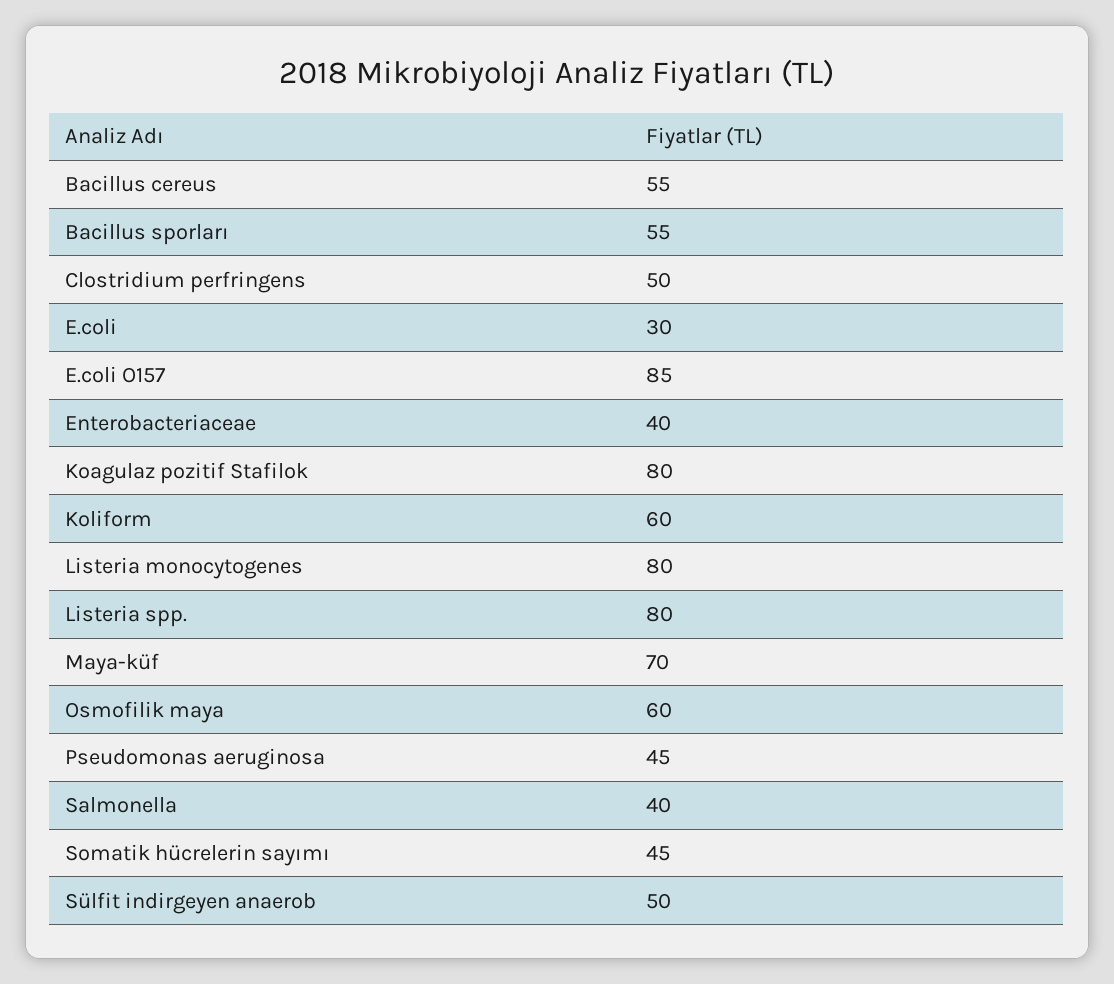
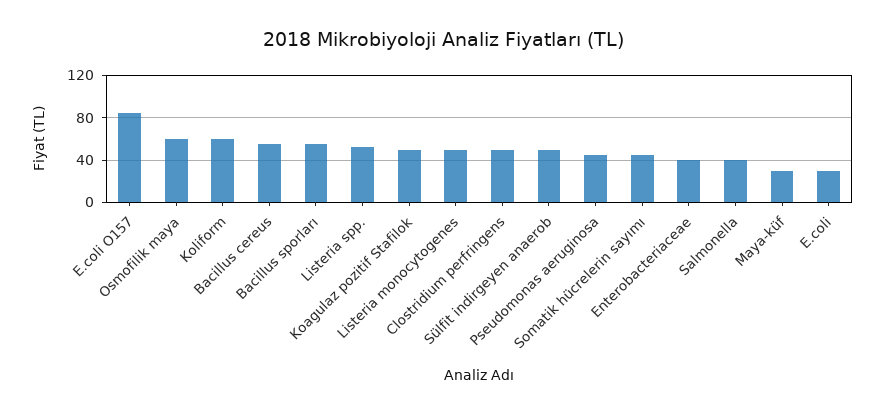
Koagulaz pozitif Stafilok: 80 -> 50
Listeria monocytogenes: 80 -> 50
Listeria spp.: 80 -> 50
Maya-küf: 70 -> 30

